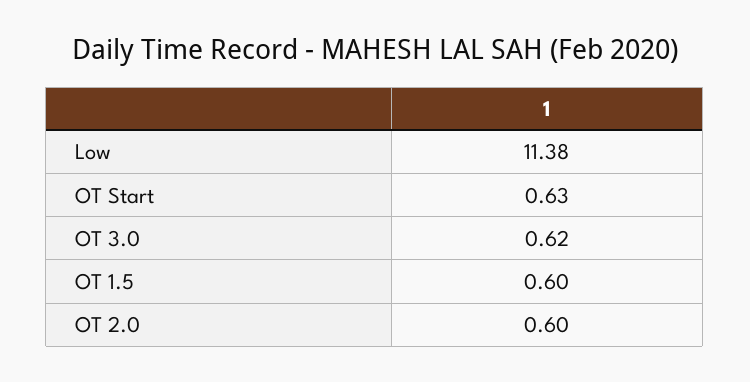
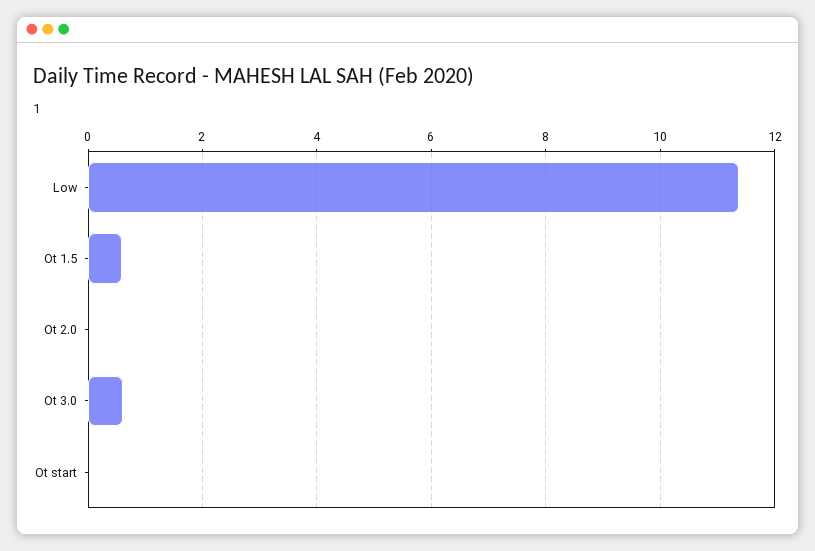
OT Start: 0.63 -> 0
OT 2.0: 0.6 -> 0

